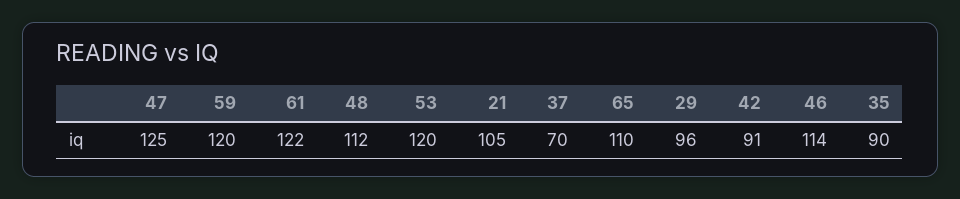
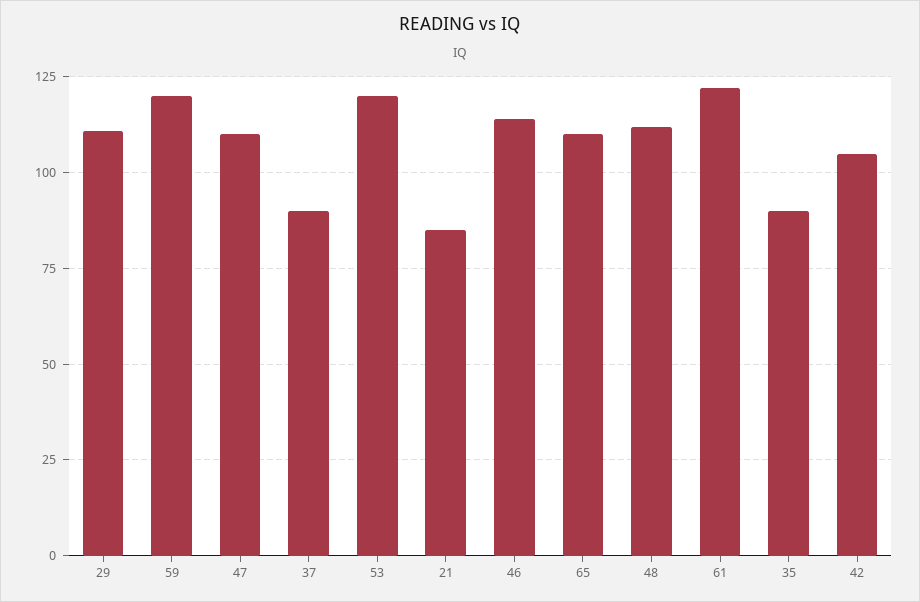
47: 125 -> 110
21: 105 -> 85
37: 70 -> 90
29: 96 -> 110
42: 91 -> 105

